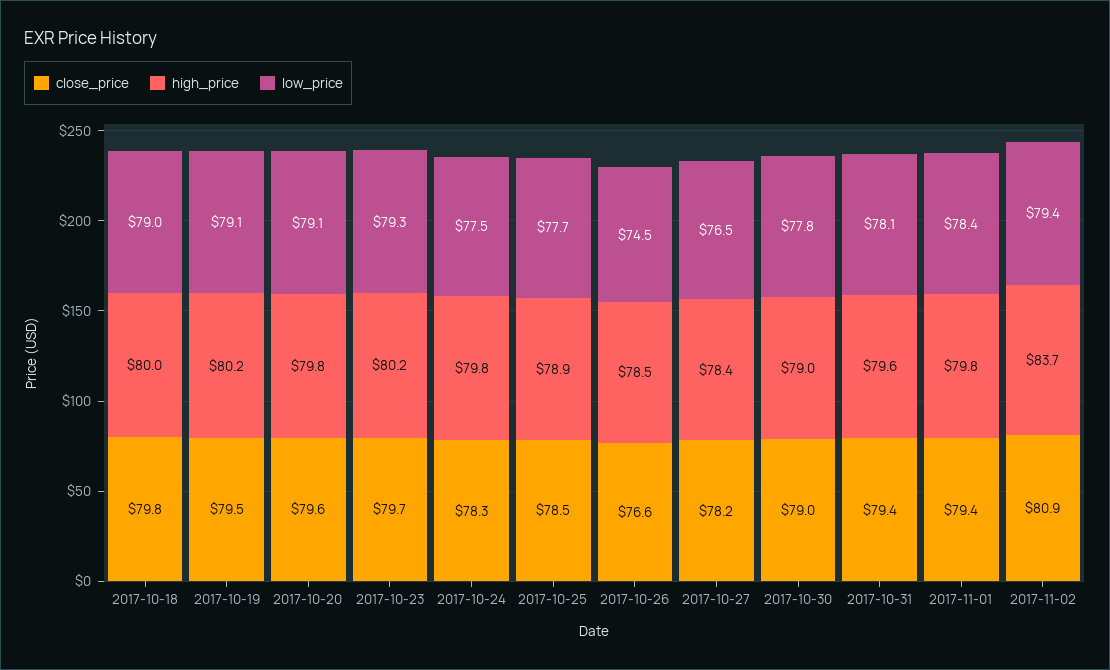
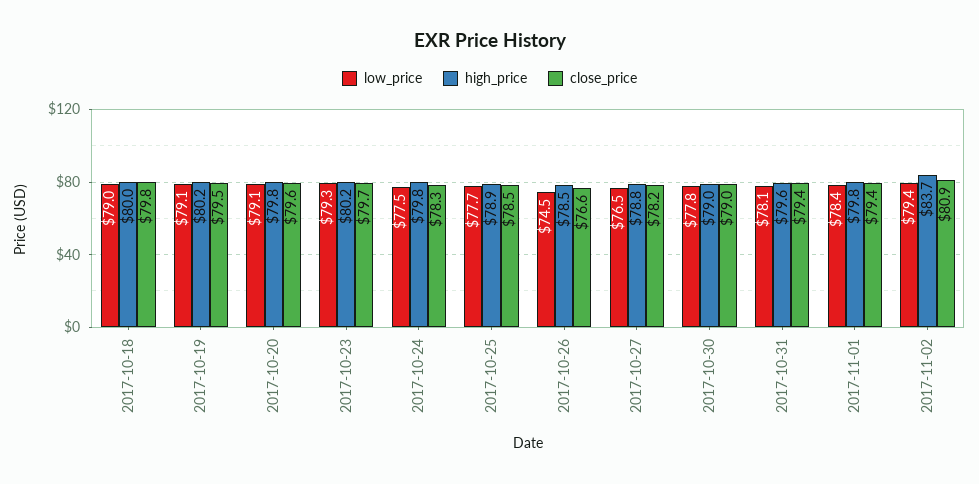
high_price, 2017-10-27: 78.4 -> 78.8

